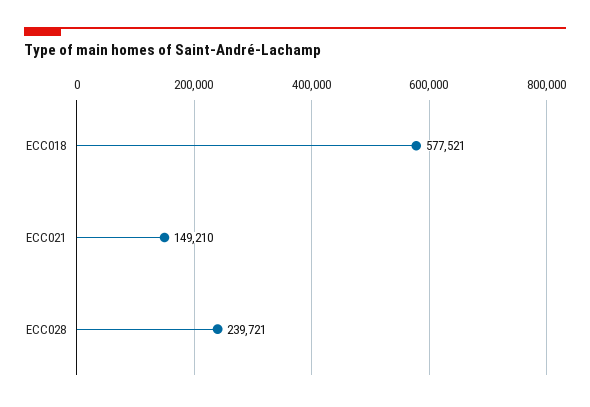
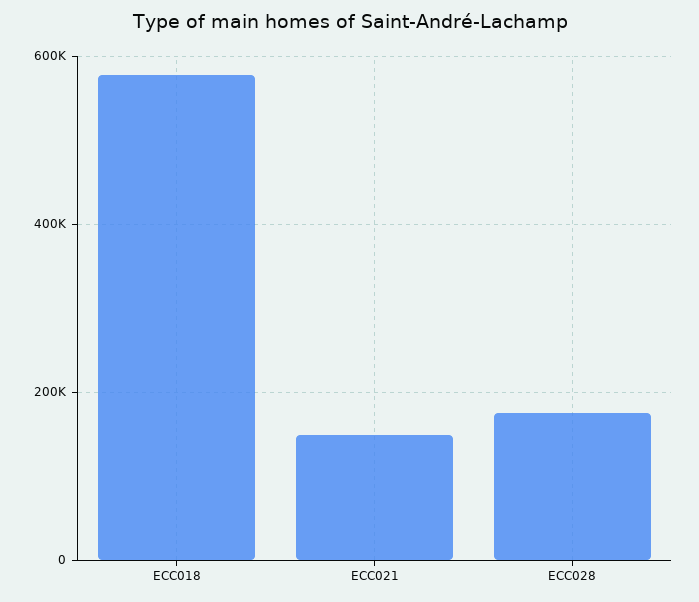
ECC028: 239721 -> 180000

